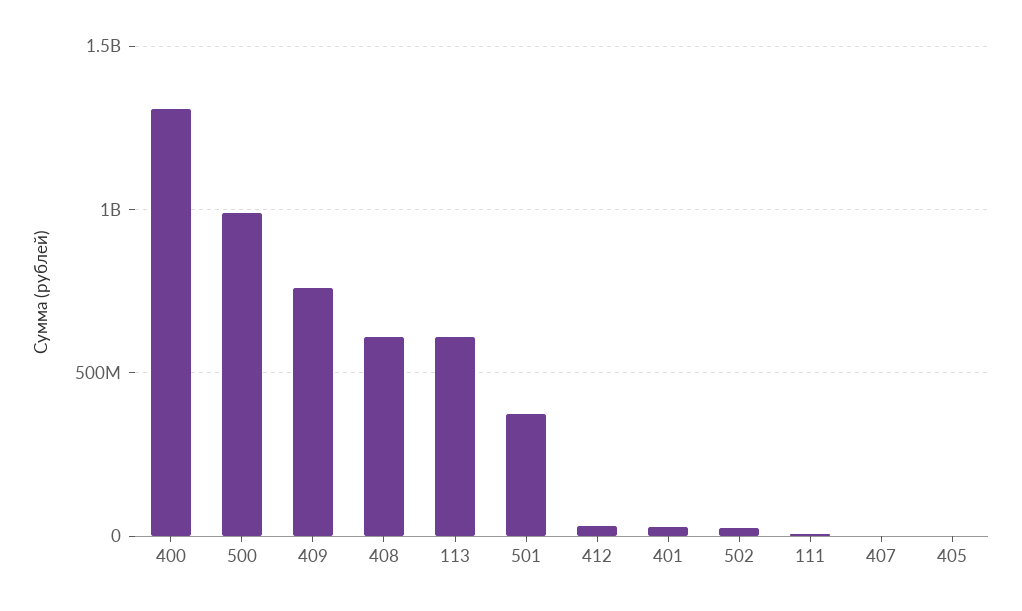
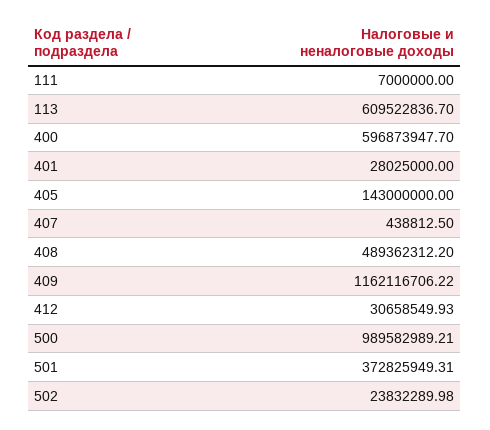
400: 1300000000 -> 596873947.7
409: 750000000 -> 1162116706.22
408: 600000000 -> 489362312.2
405: 0 -> 143000000

